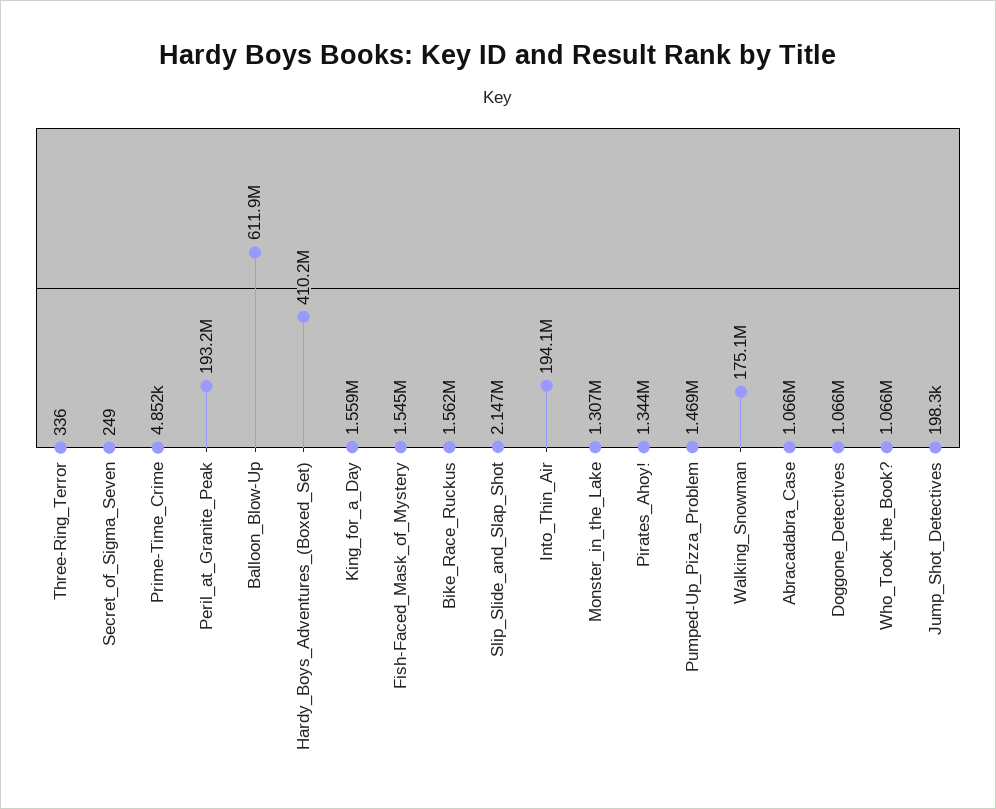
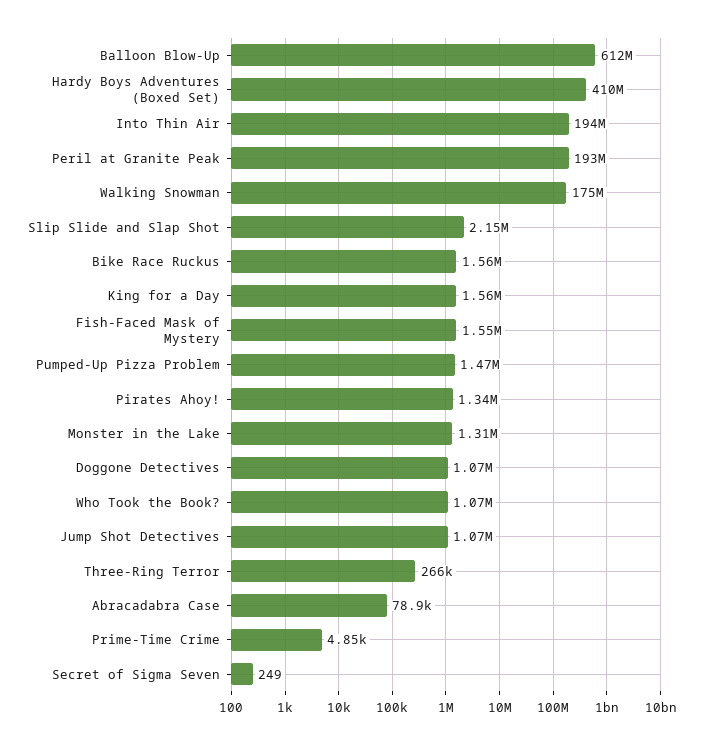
Three-Ring_Terror: 336 -> 266000
Abracadabra_Case: 1066000 -> 78900
Jump_Shot_Detectives: 198300 -> 1070000

